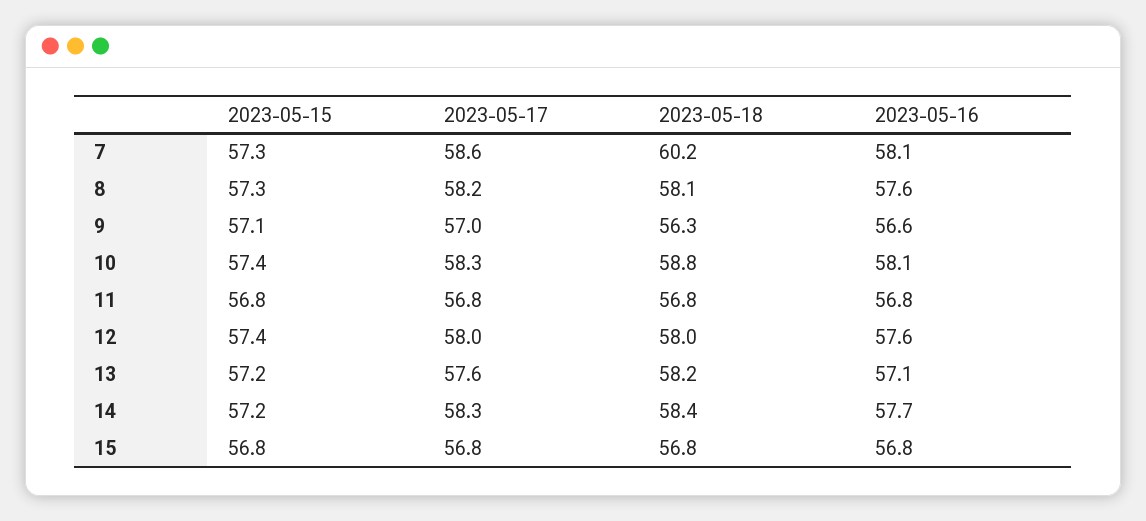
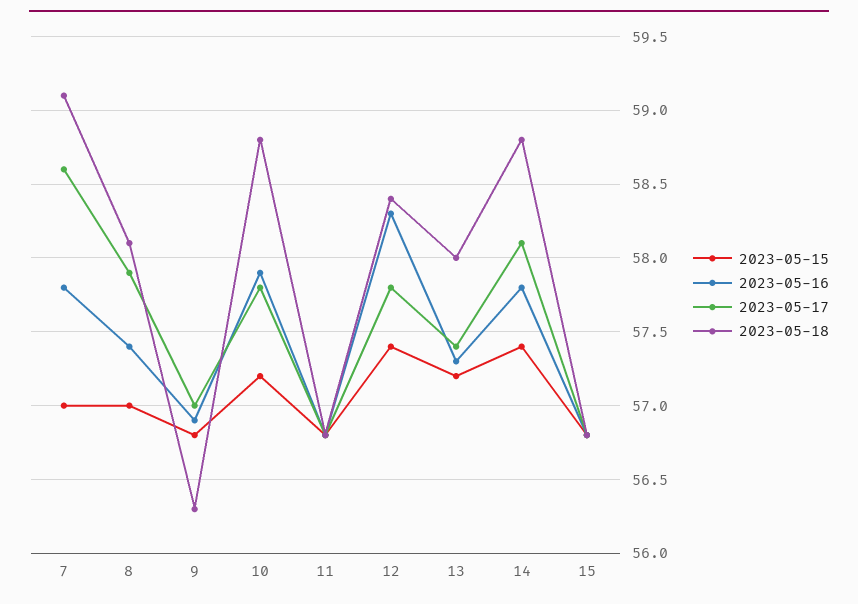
2023-05-15, 7: 57.3 -> 57
2023-05-18, 7: 60.2 -> 59.1
2023-05-16, 7: 58.1 -> 57.8
2023-05-15, 8: 57.3 -> 57
2023-05-17, 8: 58.2 -> 57.9
2023-05-16, 8: 57.6 -> 57.4
2023-05-15, 9: 57.1 -> 56.8
2023-05-16, 9: 56.6 -> 56.9
2023-05-15, 10: 57.4 -> 57.2
2023-05-17, 10: 58.3 -> 57.8
2023-05-16, 10: 58.1 -> 57.9
2023-05-17, 12: 58 -> 57.8
2023-05-18, 12: 58 -> 58.4
2023-05-16, 12: 57.6 -> 58.3
2023-05-17, 13: 57.6 -> 57.4
2023-05-18, 13: 58.2 -> 58
2023-05-16, 13: 57.1 -> 57.3
2023-05-15, 14: 57.2 -> 57.4
2023-05-17, 14: 58.3 -> 58.1
2023-05-18, 14: 58.4 -> 58.8
2023-05-16, 14: 57.7 -> 57.8

